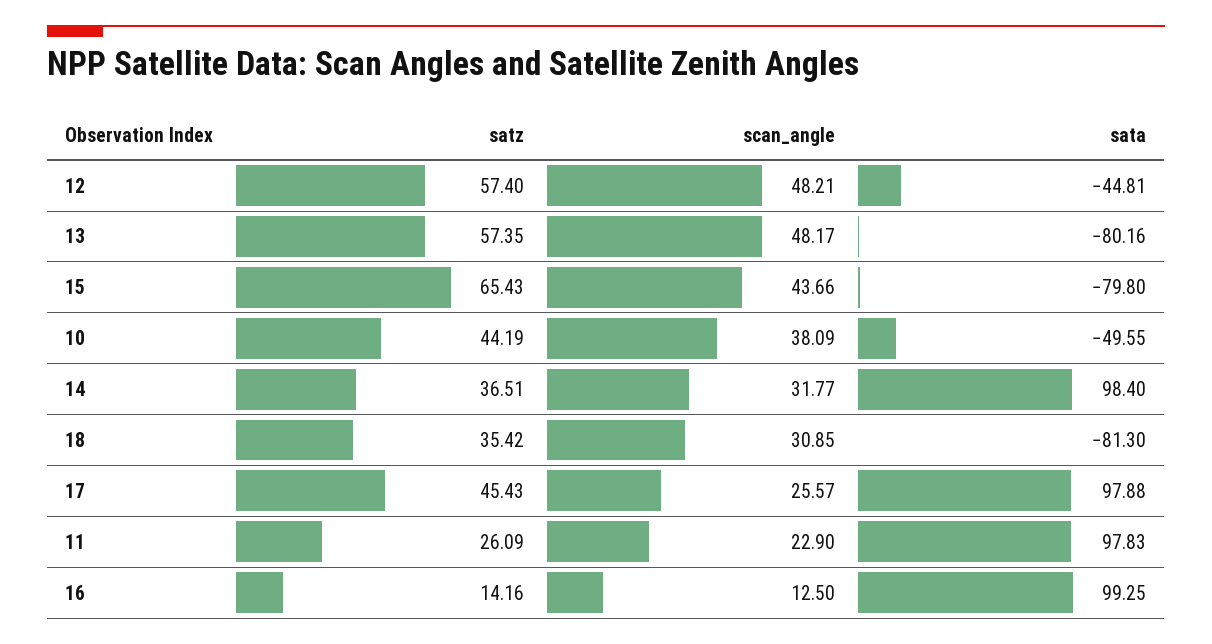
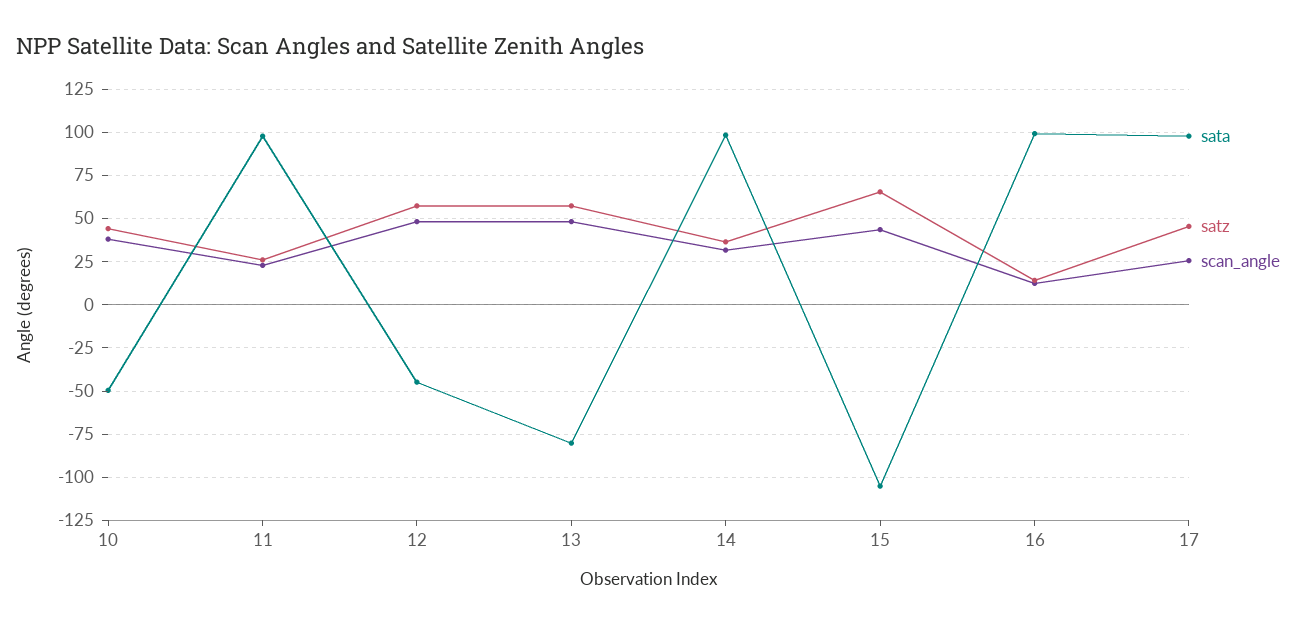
sata, 15: -79.8 -> -105
satz, 18: 35.42 -> none
scan_angle, 18: 30.85 -> none
sata, 18: -81.3 -> none

